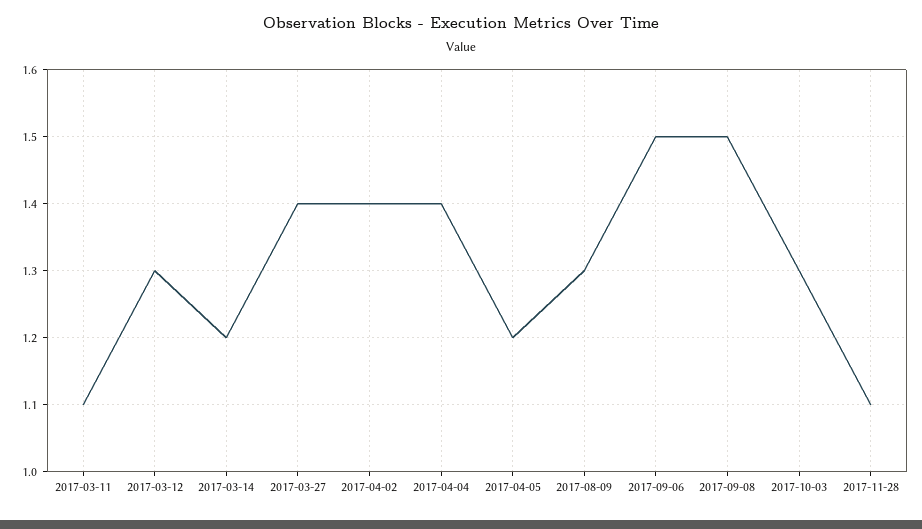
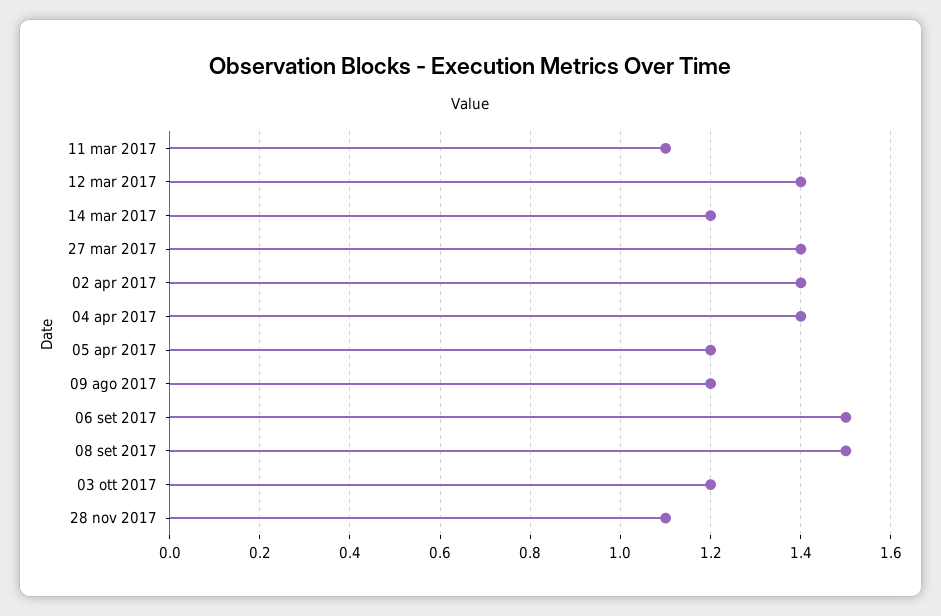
2017-03-12: 1.3 -> 1.4
2017-08-09: 1.3 -> 1.2
2017-10-03: 1.3 -> 1.2

